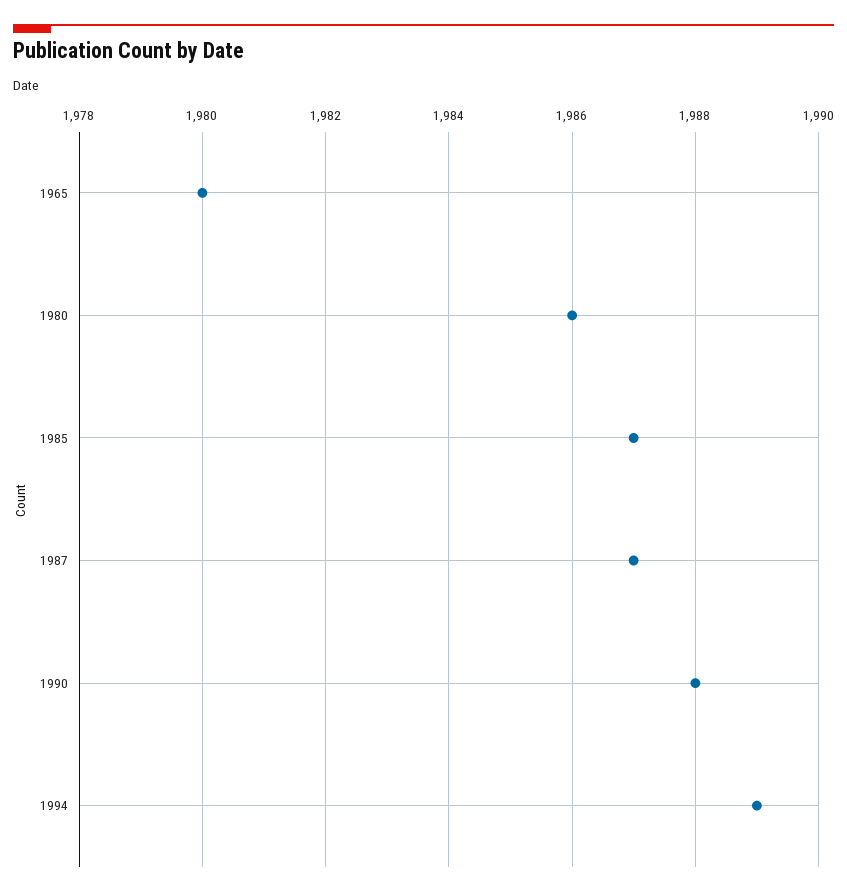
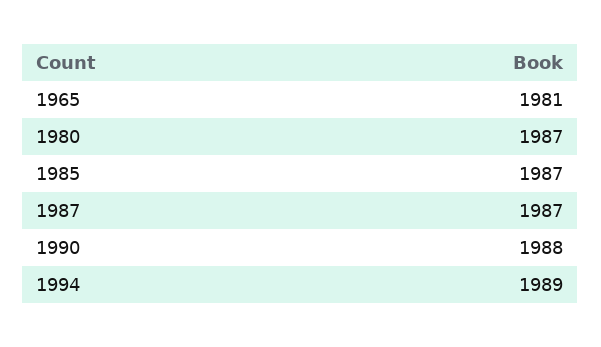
1965: 1980 -> 1981
1980: 1986 -> 1987

